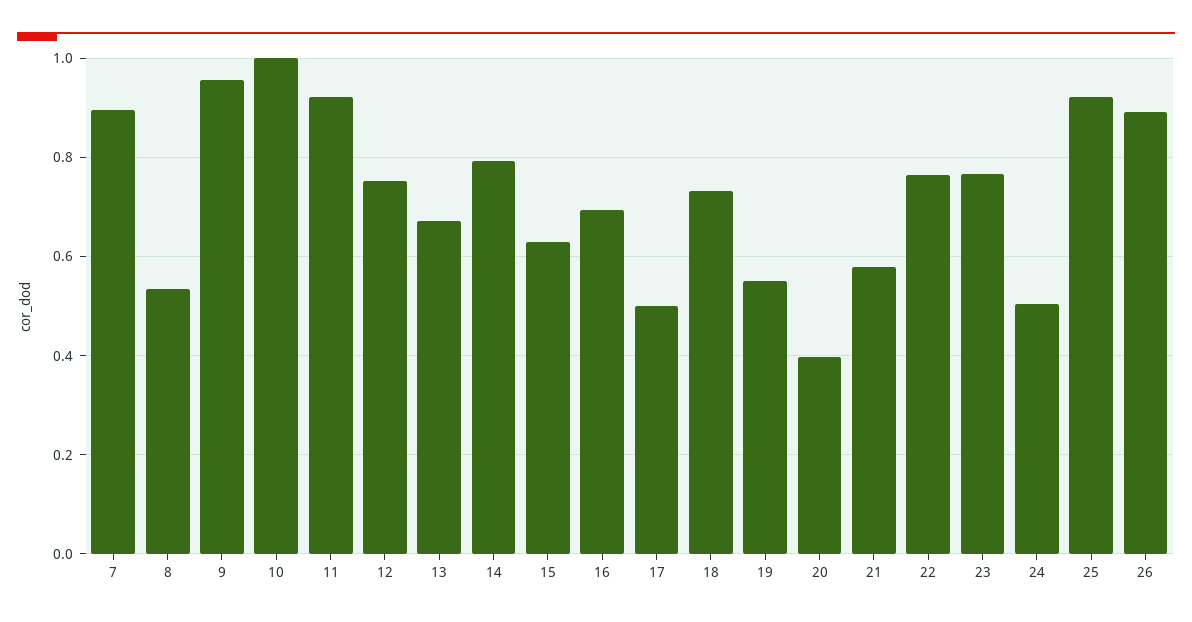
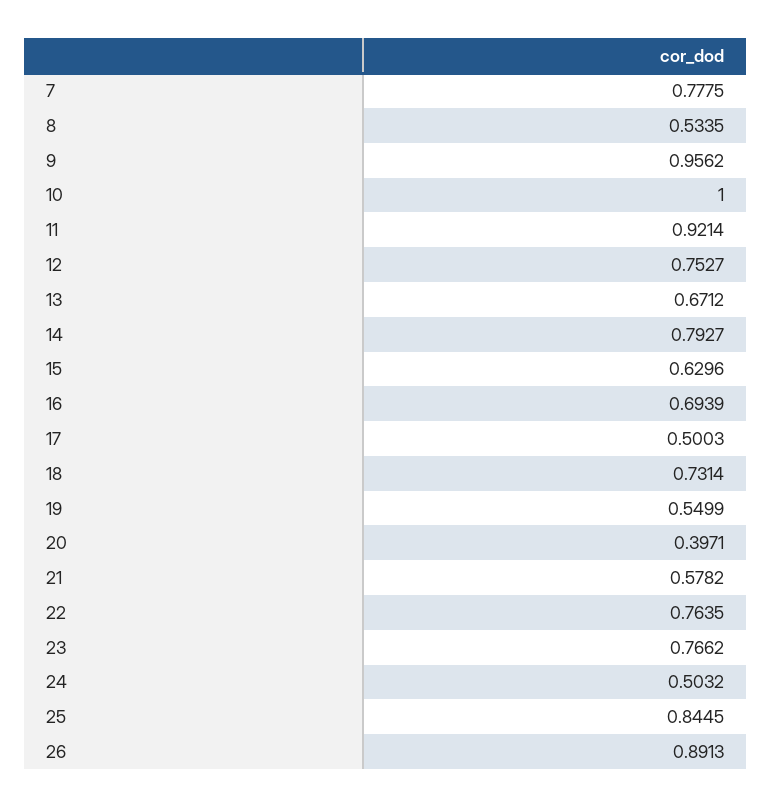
7: 0.9 -> 0.7775
25: 0.92 -> 0.8445

